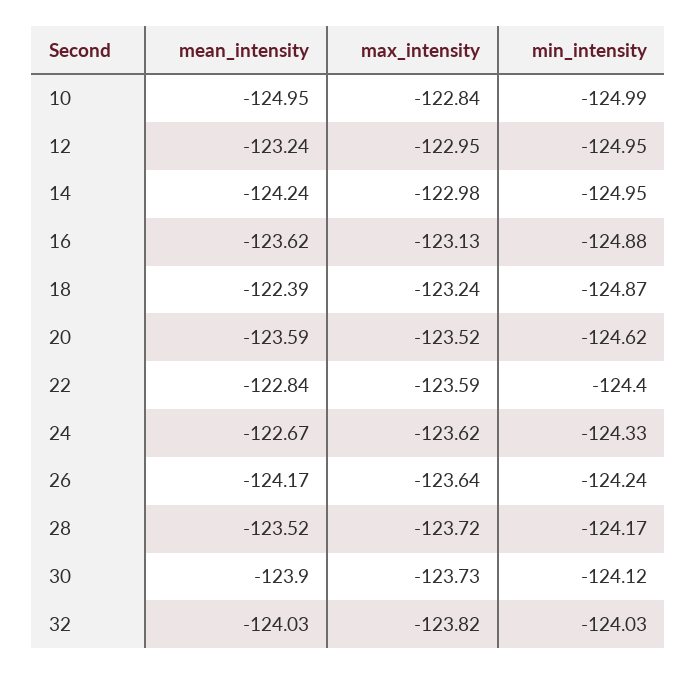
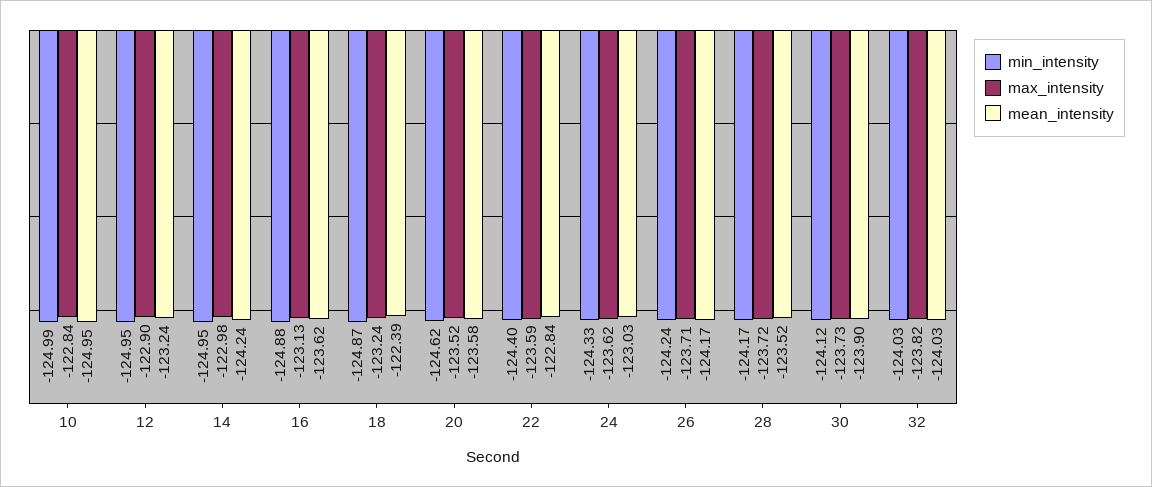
max_intensity, 12: -122.95 -> -122.9
mean_intensity, 20: -123.59 -> -123.58
mean_intensity, 24: -122.67 -> -123.03
max_intensity, 26: -123.64 -> -123.71

